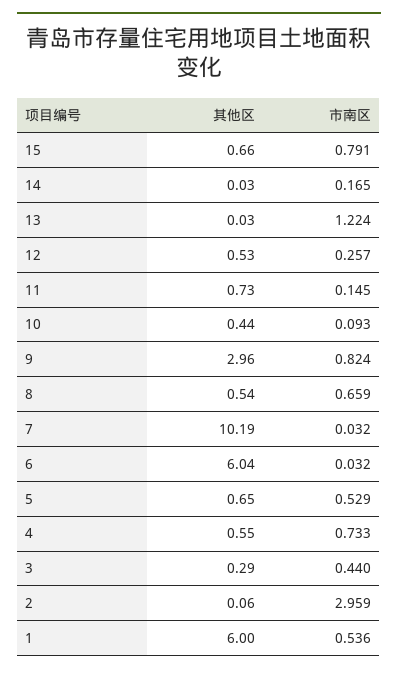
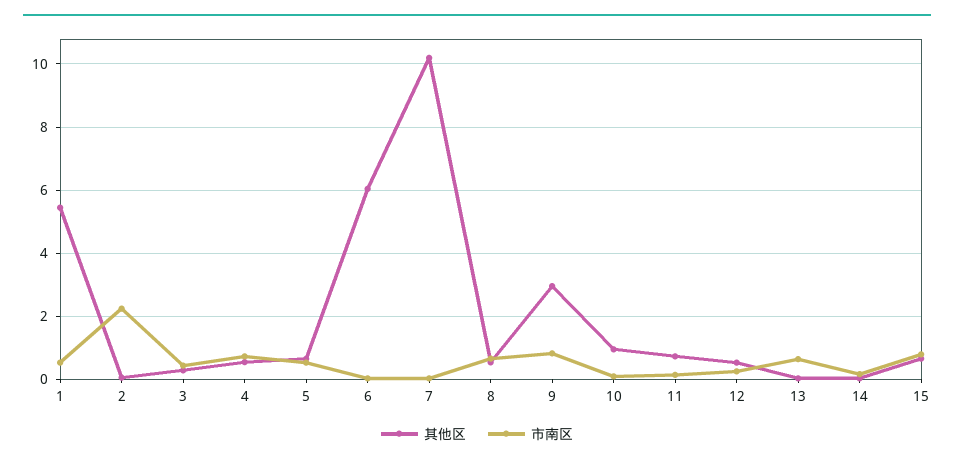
市南区, 13: 1.224 -> 0.6
其他区, 10: 0.44 -> 1
市南区, 2: 2.959 -> 2.2
其他区, 1: 6 -> 5.4

